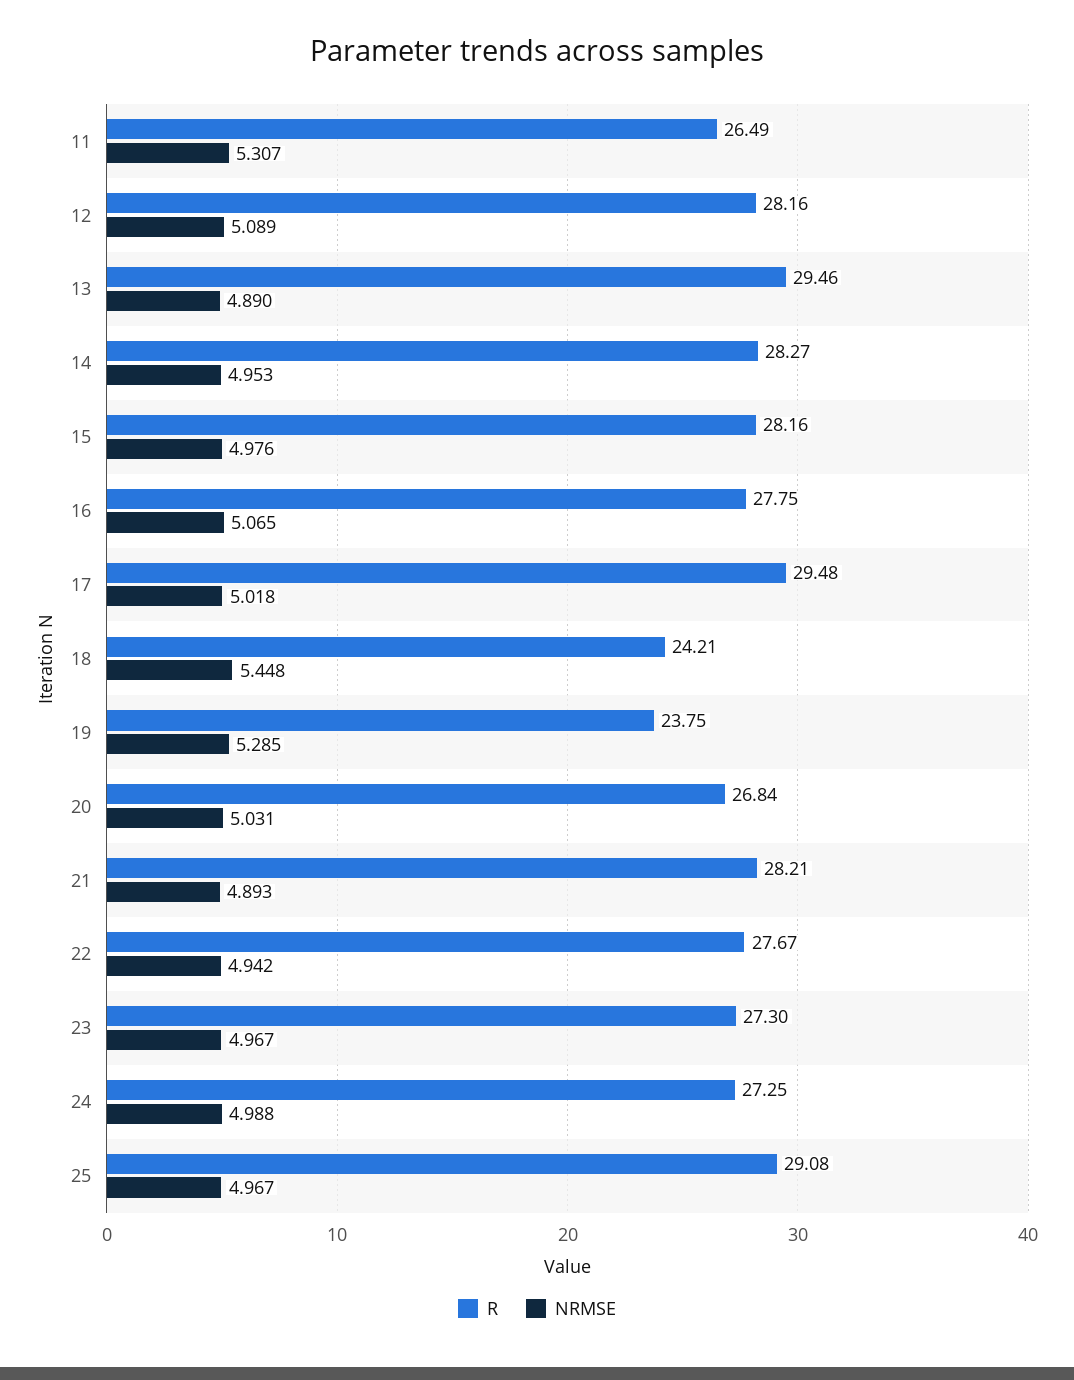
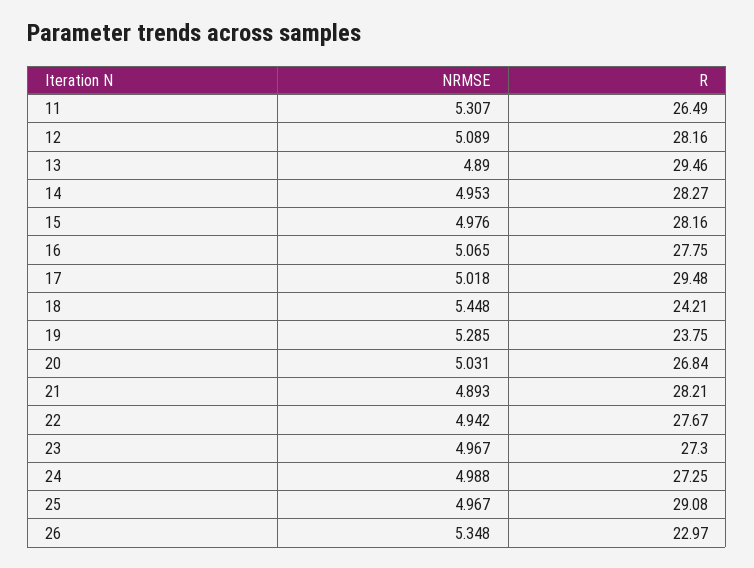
NRMSE, 26: none -> 5.348
R, 26: none -> 22.97

